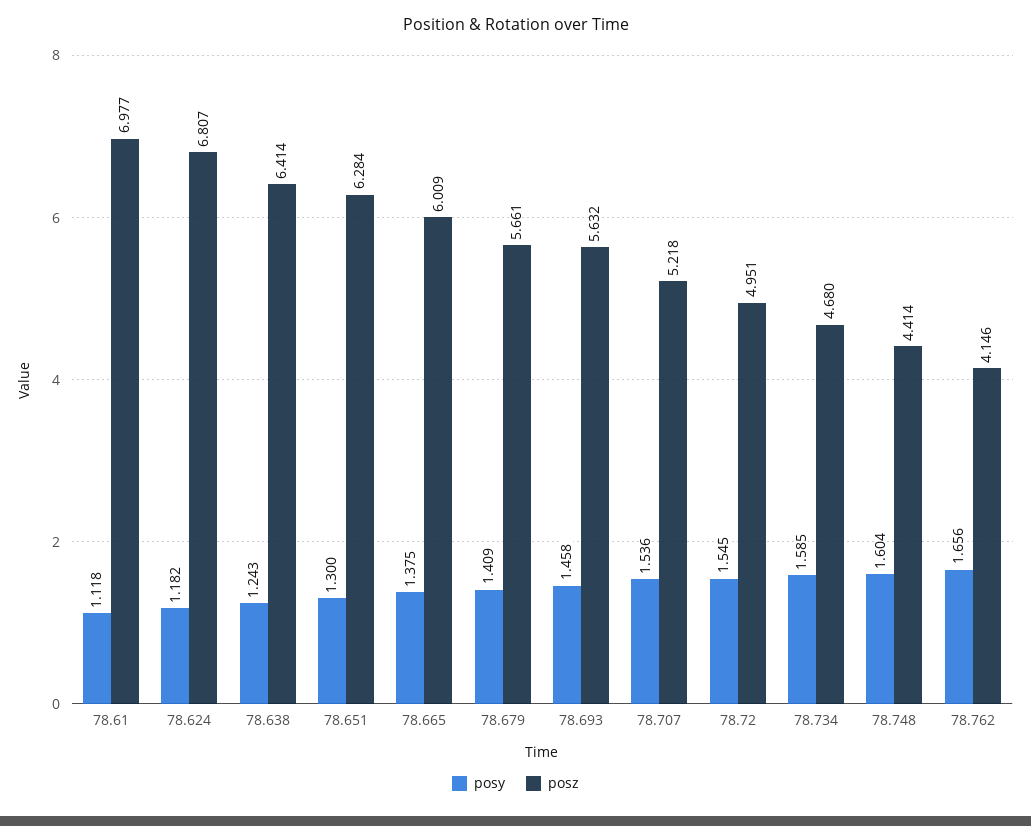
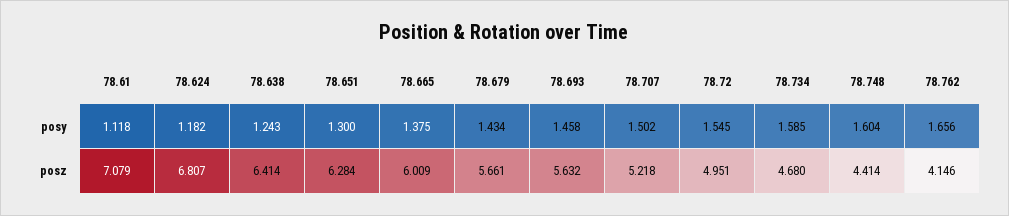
posz, 78.61: 6.977 -> 7.079
posy, 78.679: 1.409 -> 1.434
posy, 78.707: 1.536 -> 1.502

